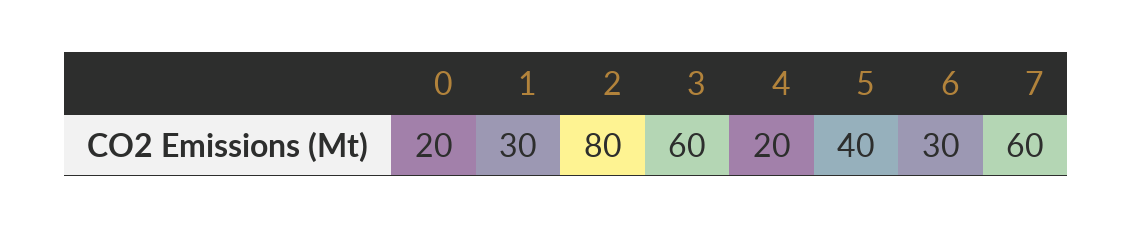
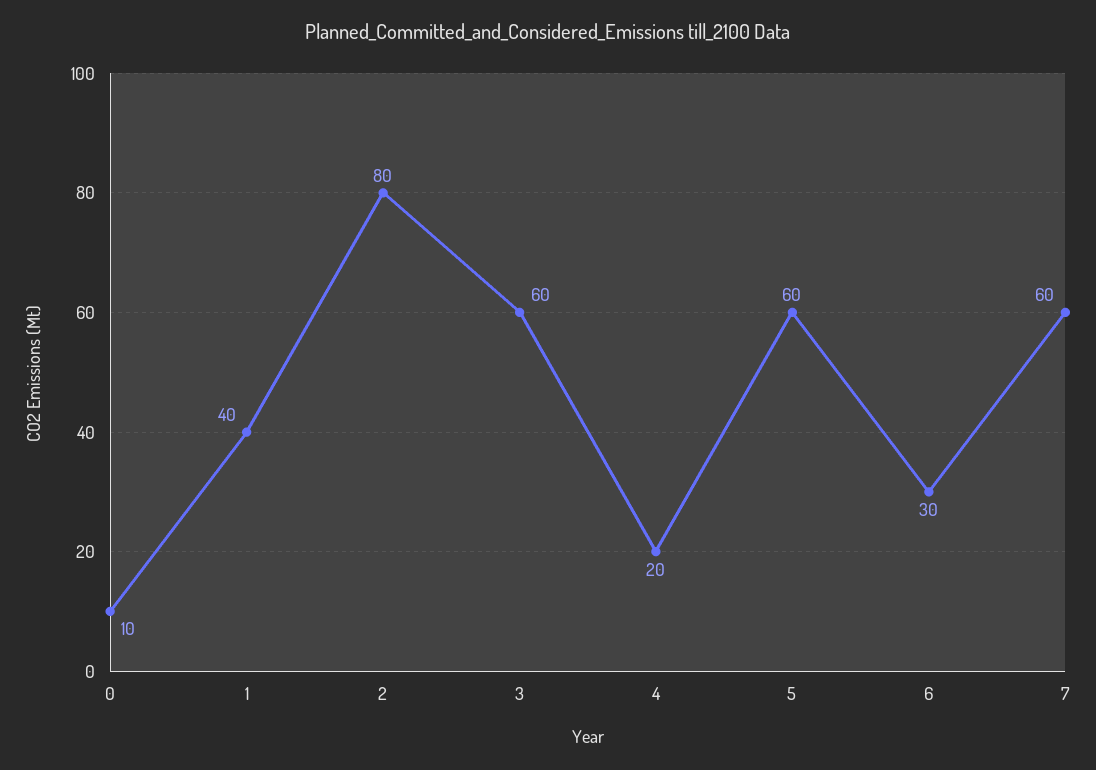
0: 20 -> 10
1: 30 -> 40
5: 40 -> 60

